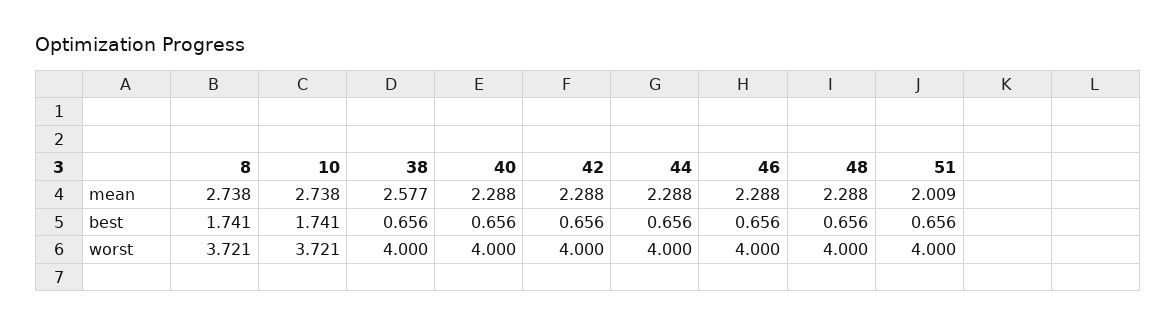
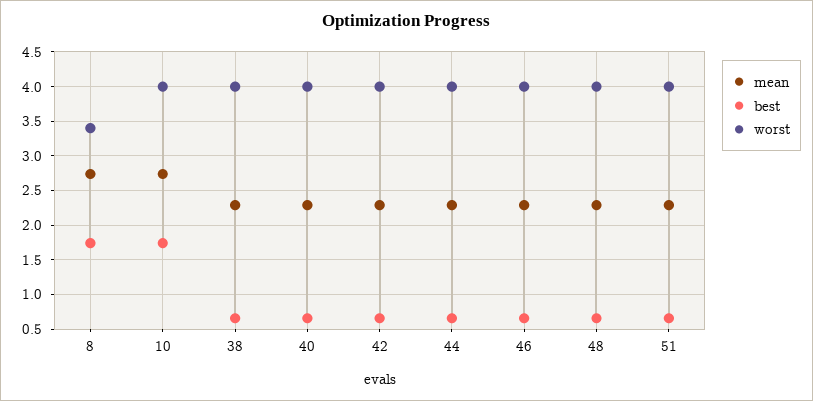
mean, 38: 2.577 -> 2.3
mean, 51: 2.009 -> 2.3
worst, 8: 3.721 -> 3.4
worst, 10: 3.721 -> 4

